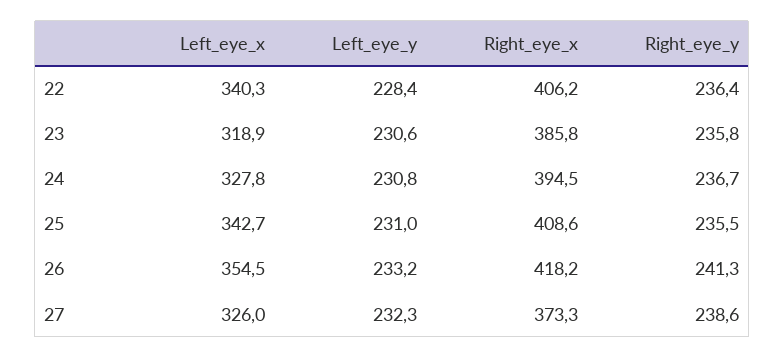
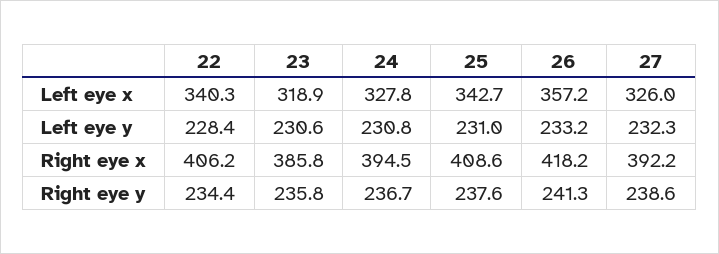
Right_eye_y, 22: 236.4 -> 234.4
Right_eye_y, 25: 235.5 -> 237.6
Left_eye_x, 26: 354.5 -> 357.2
Right_eye_x, 27: 373.3 -> 392.2

